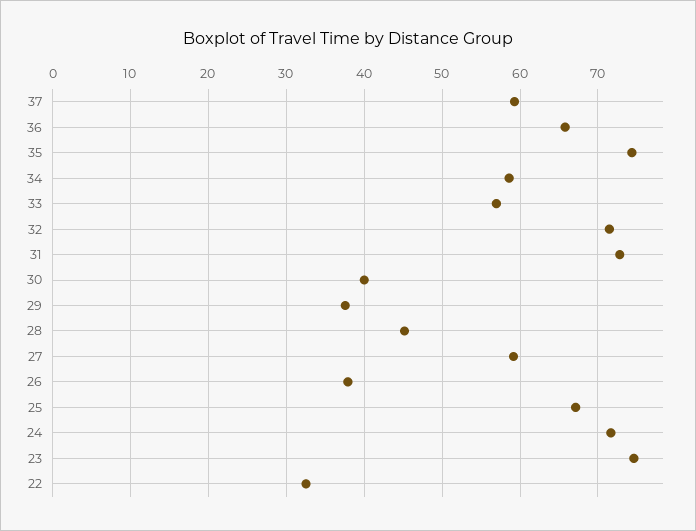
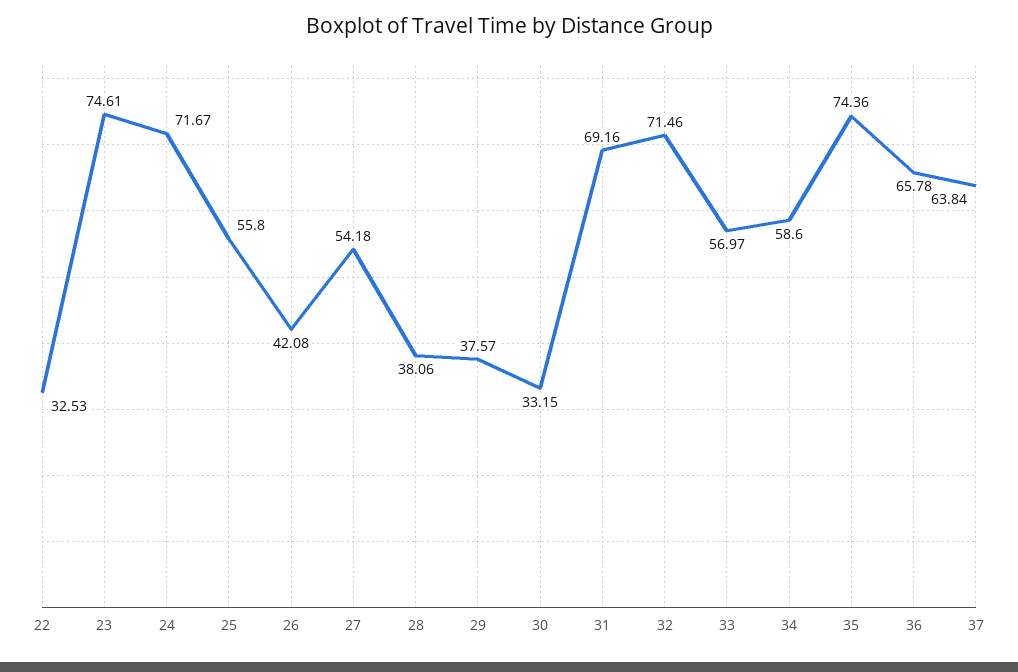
37: 59 -> 63.84
31: 73 -> 69.16
30: 40 -> 33.15
28: 45 -> 38.06
27: 59 -> 54.18
26: 38 -> 42.08
25: 67 -> 55.8

